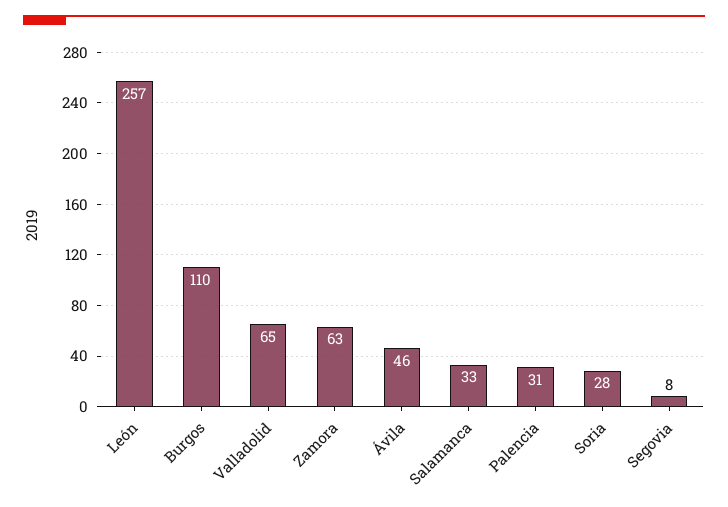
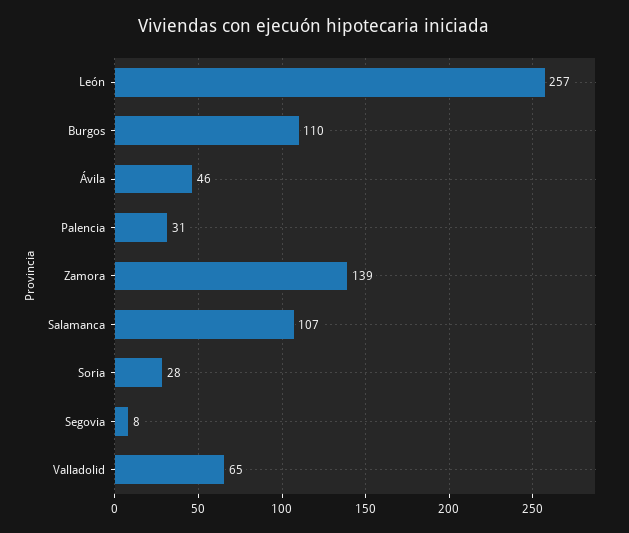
Zamora: 63 -> 139
Salamanca: 33 -> 107

